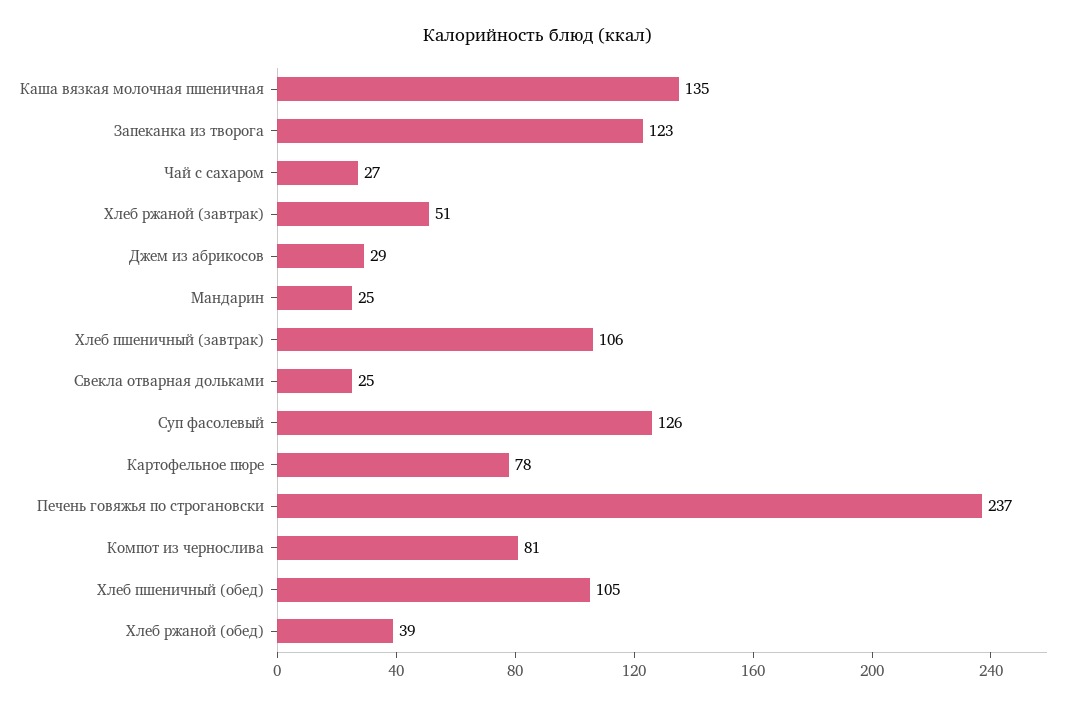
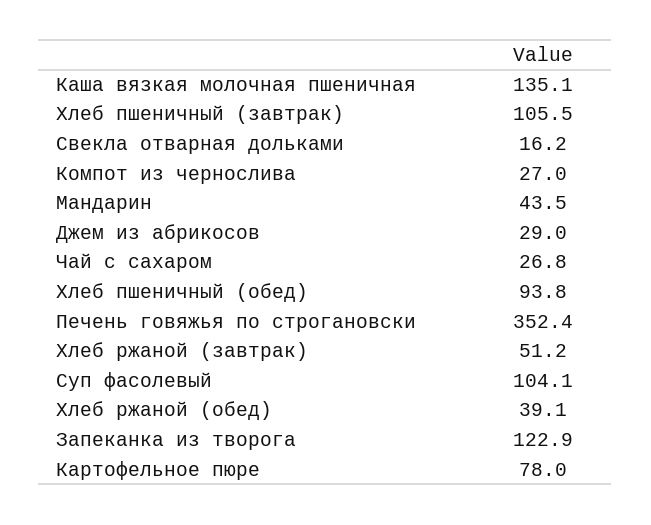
Мандарин: 25 -> 43.5
Свекла отварная дольками: 25 -> 16.2
Суп фасолевый: 126 -> 104.1
Печень говяжья по строгановски: 237 -> 352.4
Компот из чернослива: 81 -> 27
Хлеб пшеничный (обед): 105 -> 93.8

